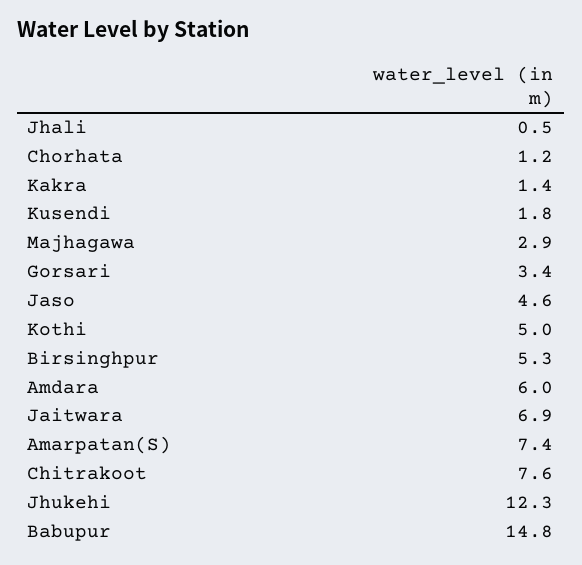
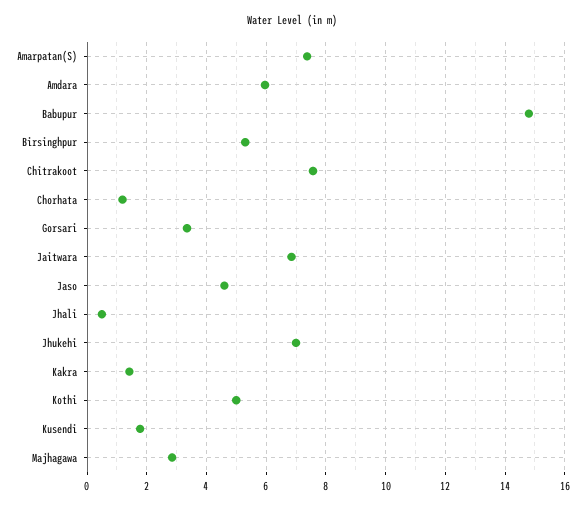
Jhukehi: 12.3 -> 7

